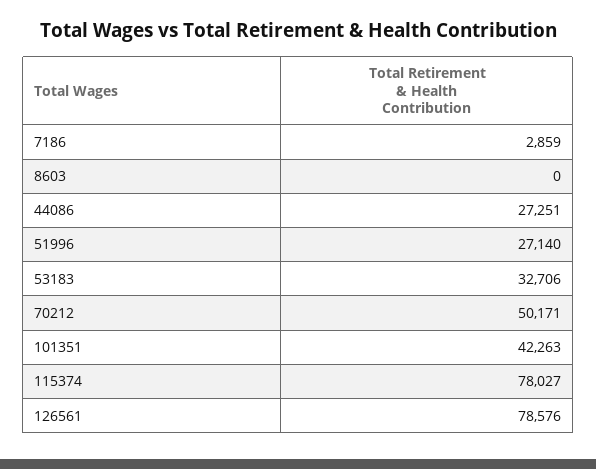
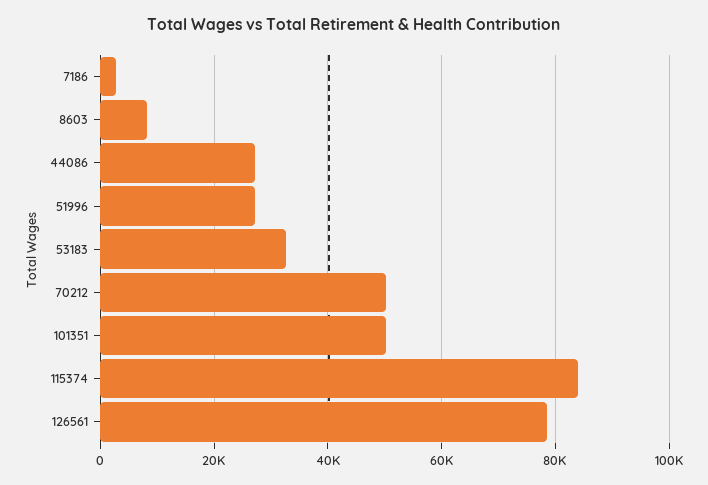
8603: 0 -> 8000
101351: 42263 -> 50000
115374: 78027 -> 84000

